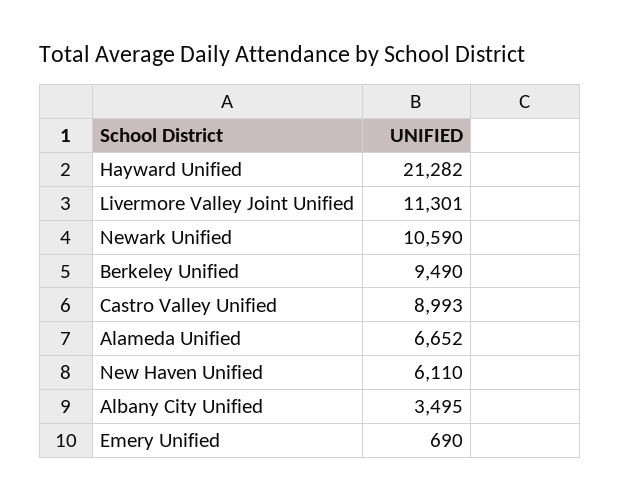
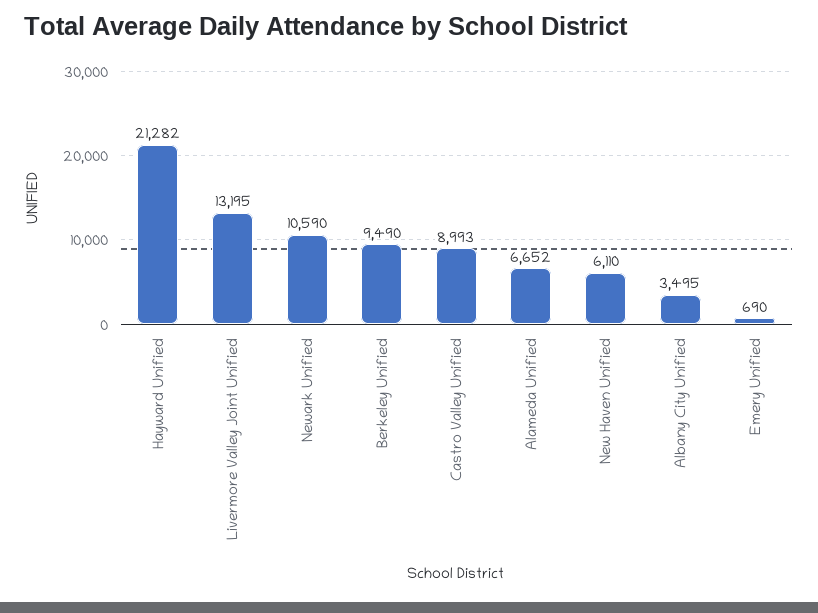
Livermore Valley Joint Unified: 11301 -> 13195

